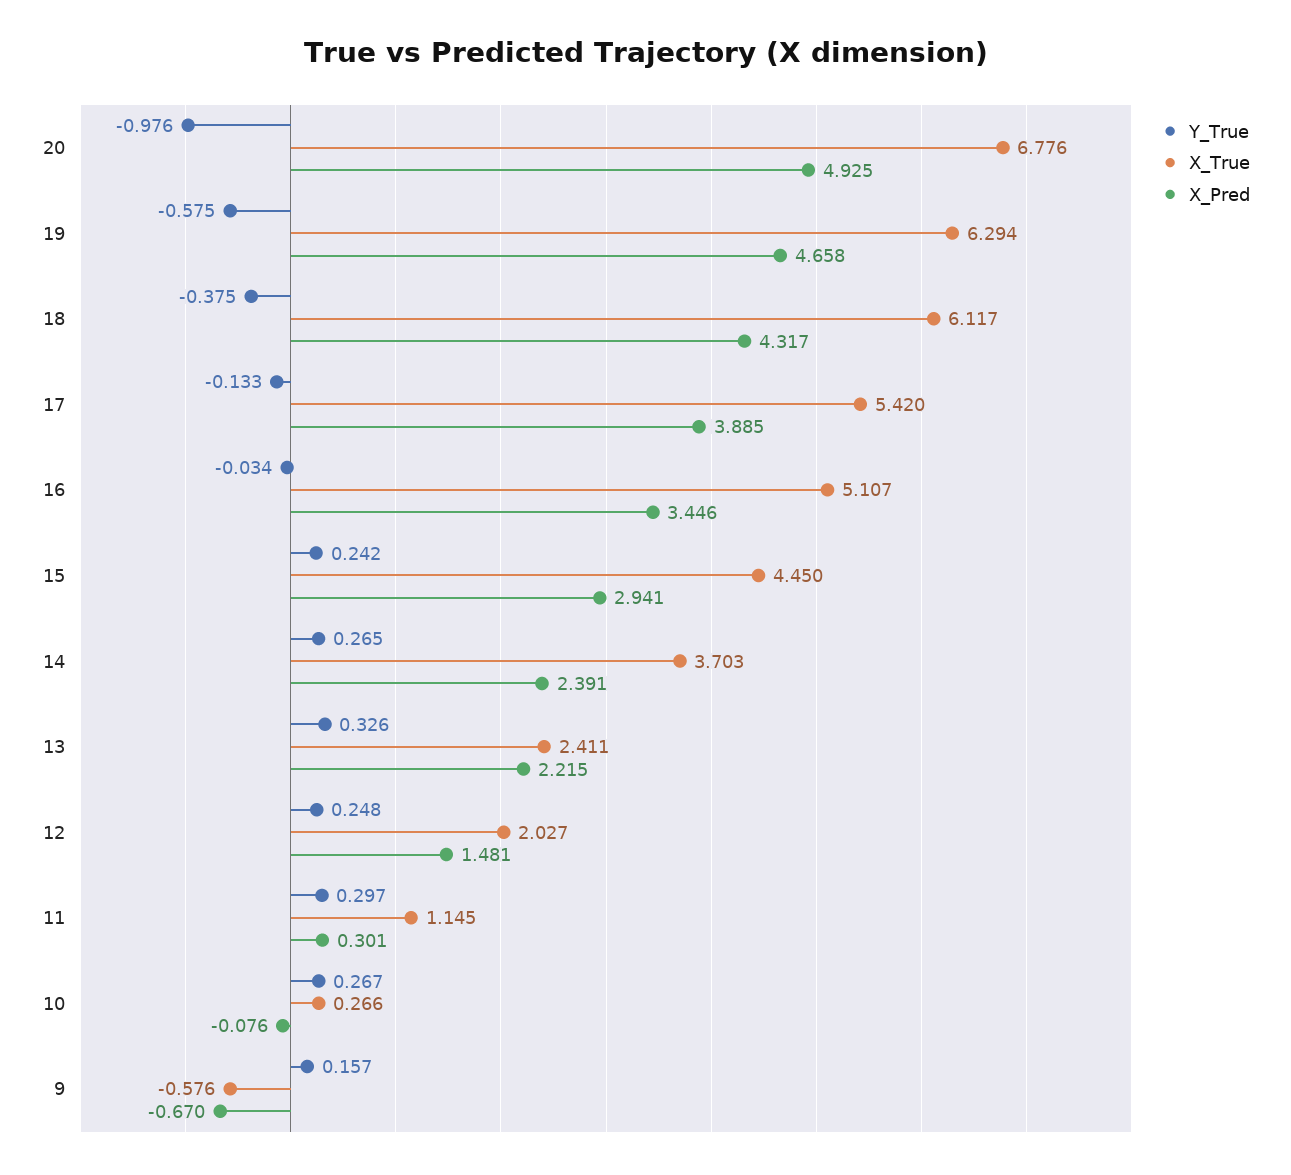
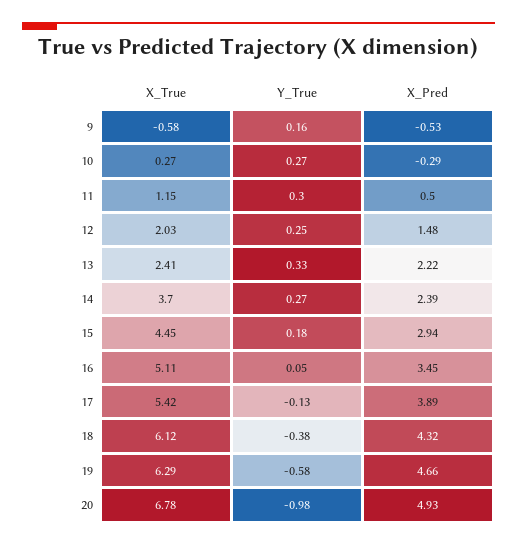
Y_True, 16: -0.034 -> 0.05
Y_True, 15: 0.242 -> 0.18
X_Pred, 11: 0.301 -> 0.5
X_Pred, 10: -0.076 -> -0.29
X_Pred, 9: -0.67 -> -0.53

